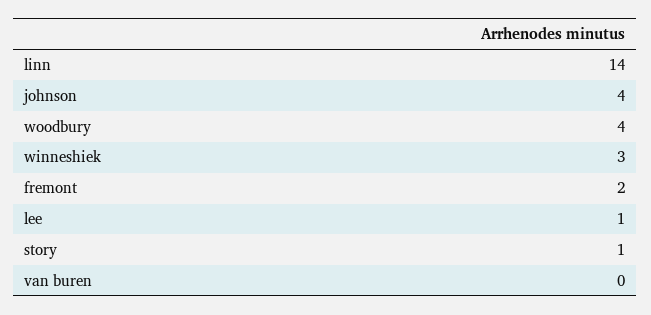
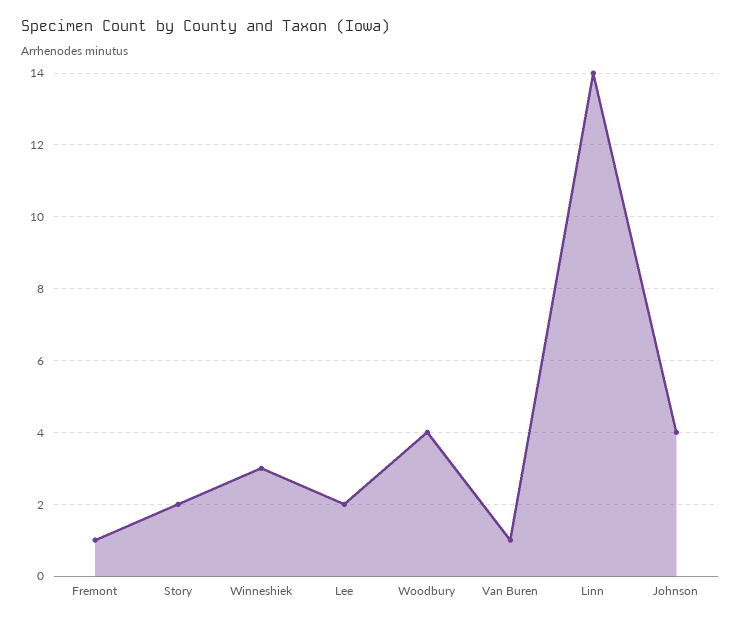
fremont: 2 -> 1
lee: 1 -> 2
story: 1 -> 2
van buren: 0 -> 1

